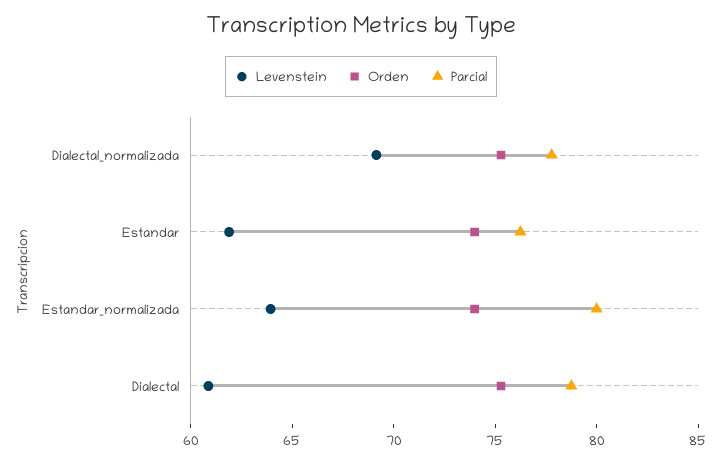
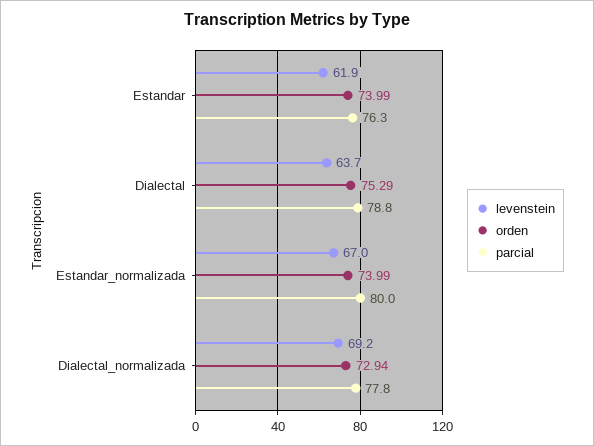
Orden, Dialectal_normalizada: 75 -> 72.94
Levenstein, Estandar_normalizada: 64 -> 67
Levenstein, Dialectal: 61 -> 63.7

